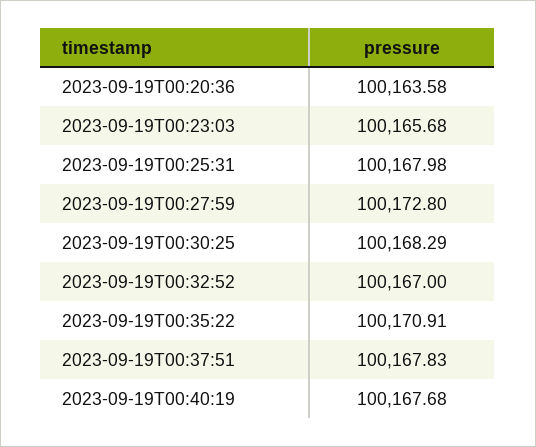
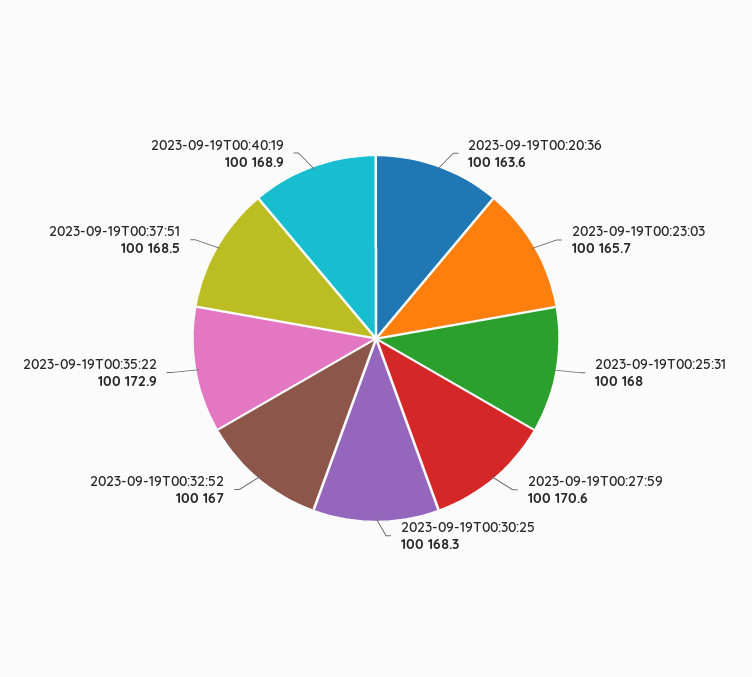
2023-09-19T00:27:59: 100172.8 -> 100170.6
2023-09-19T00:35:22: 100170.91 -> 100172.9
2023-09-19T00:37:51: 100167.83 -> 100168.5
2023-09-19T00:40:19: 100167.68 -> 100168.9

